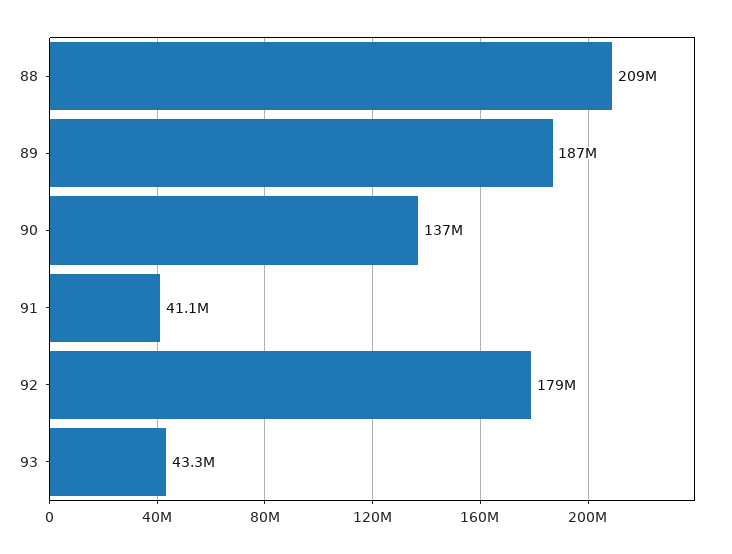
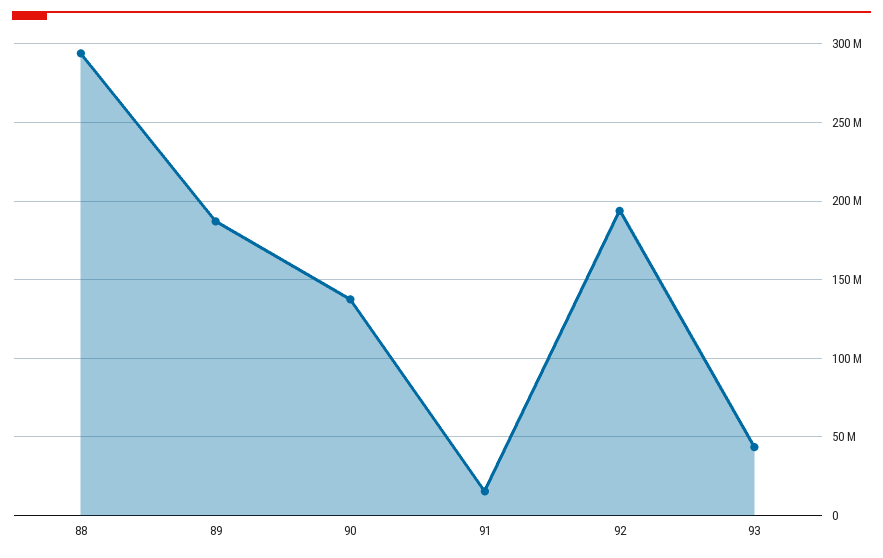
88: 209000000 -> 295000000
91: 41100000 -> 15000000
92: 179000000 -> 195000000

